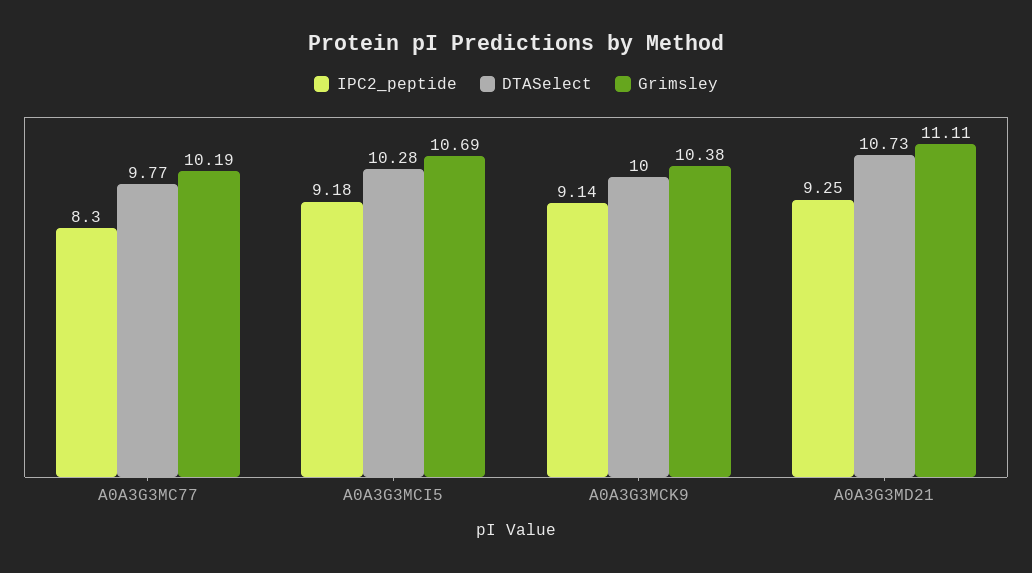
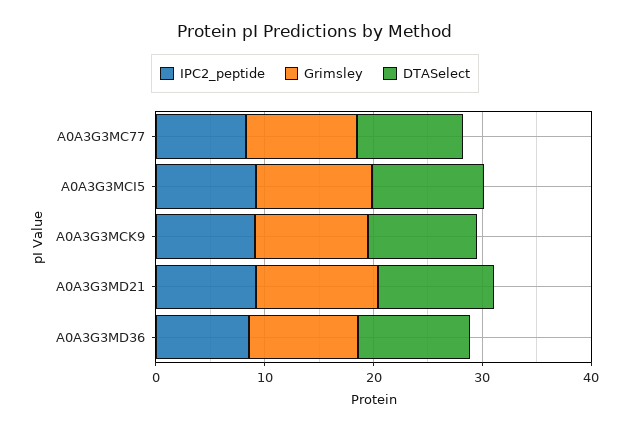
IPC2_peptide, A0A3G3MD36: none -> 8
Grimsley, A0A3G3MD36: none -> 10
DTASelect, A0A3G3MD36: none -> 10

